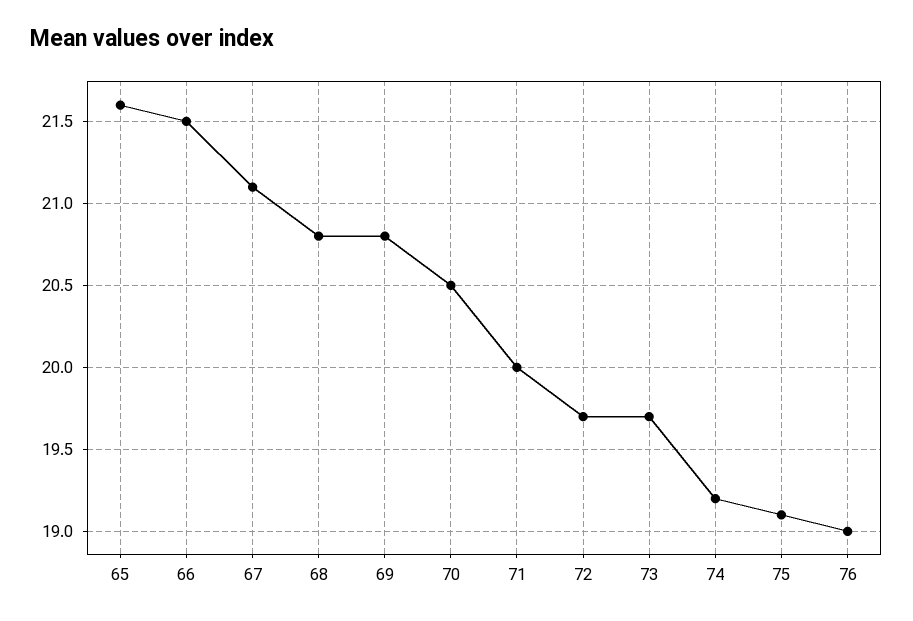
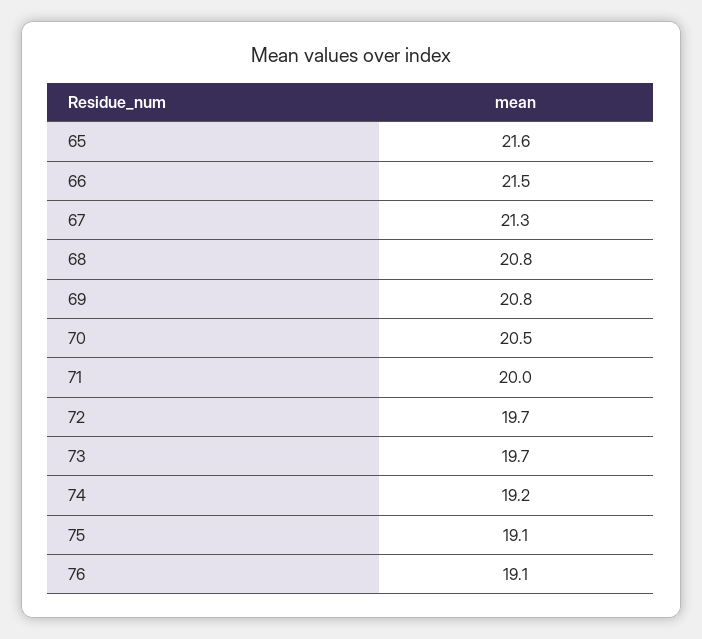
67: 21.1 -> 21.3
76: 19 -> 19.1

